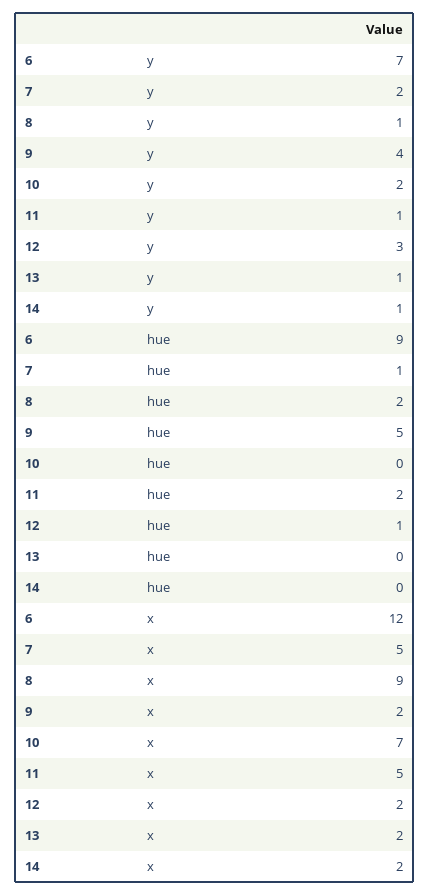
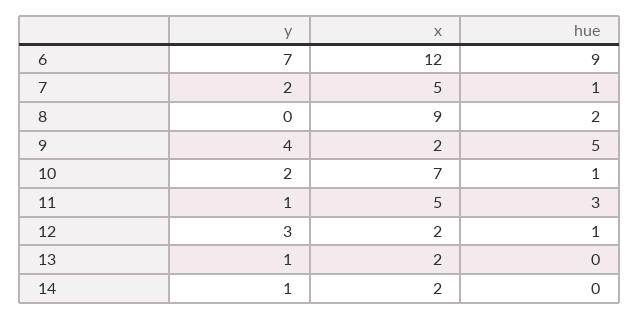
8, y: 1 -> 0
10, hue: 0 -> 1
11, hue: 2 -> 3

